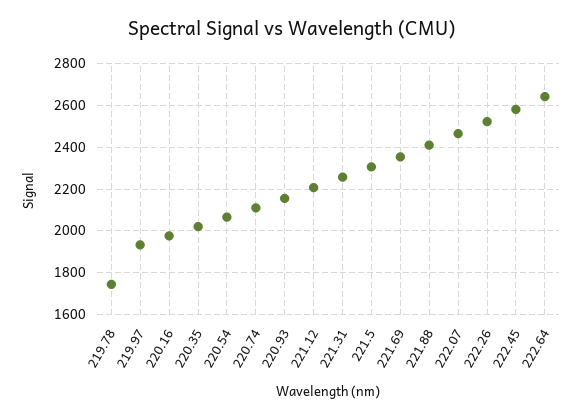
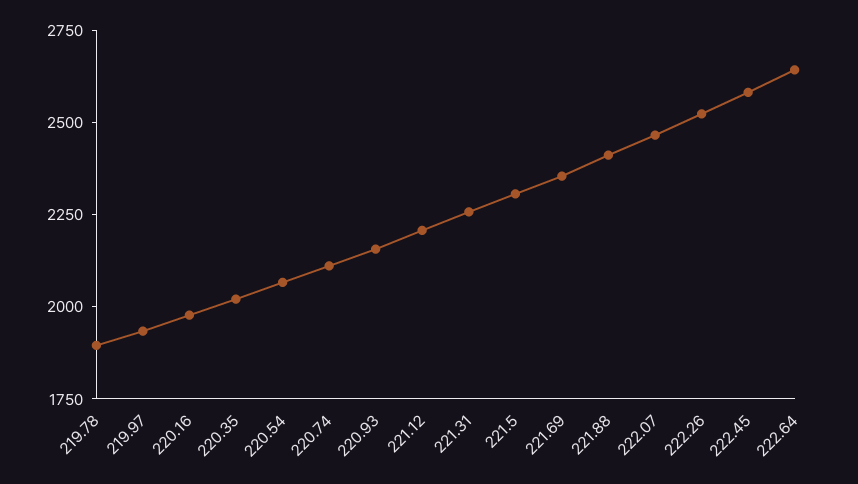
219.78: 1750 -> 1900

